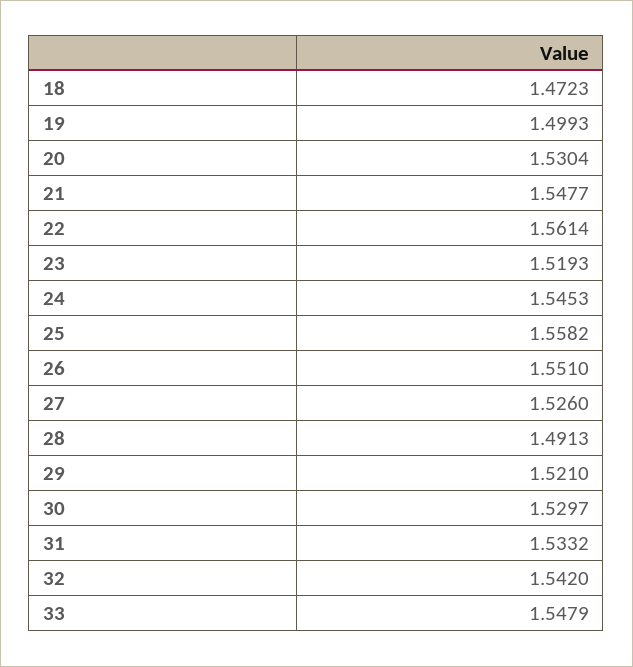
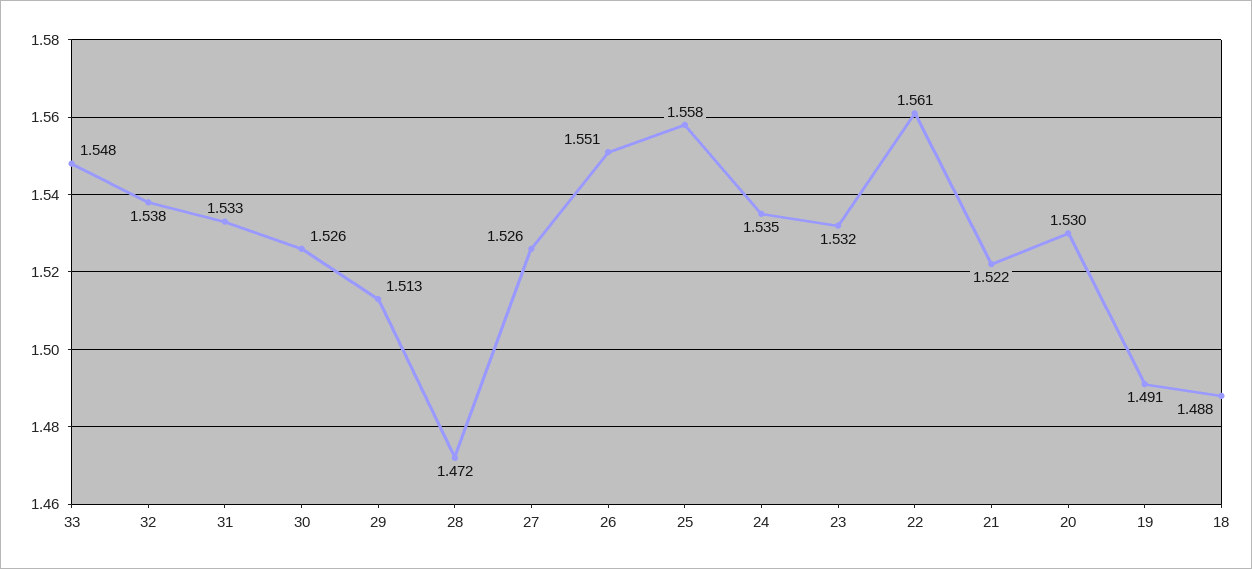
18: 1.4723 -> 1.488
19: 1.4993 -> 1.491
21: 1.5477 -> 1.522
23: 1.5193 -> 1.532
24: 1.5453 -> 1.535
28: 1.4913 -> 1.472
29: 1.521 -> 1.513
30: 1.5297 -> 1.526
32: 1.542 -> 1.538

